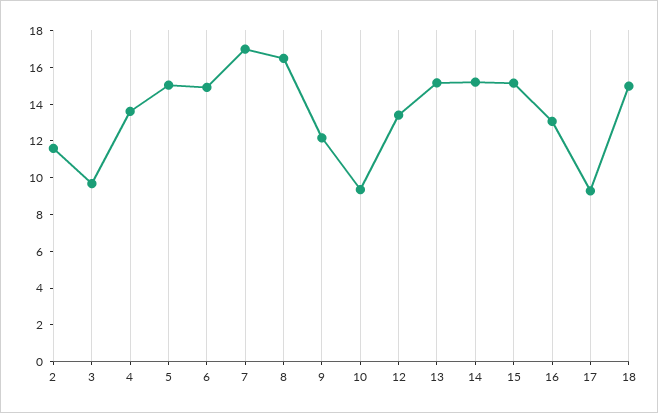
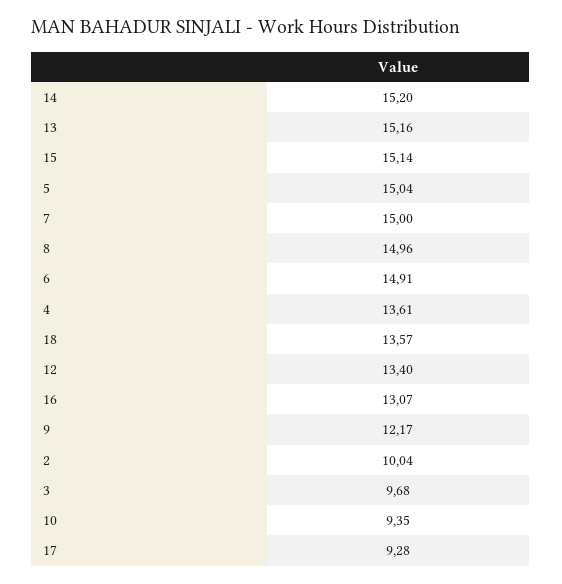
2: 11.5 -> 10.04
7: 17 -> 15
8: 16.5 -> 14.96
18: 15 -> 13.57

